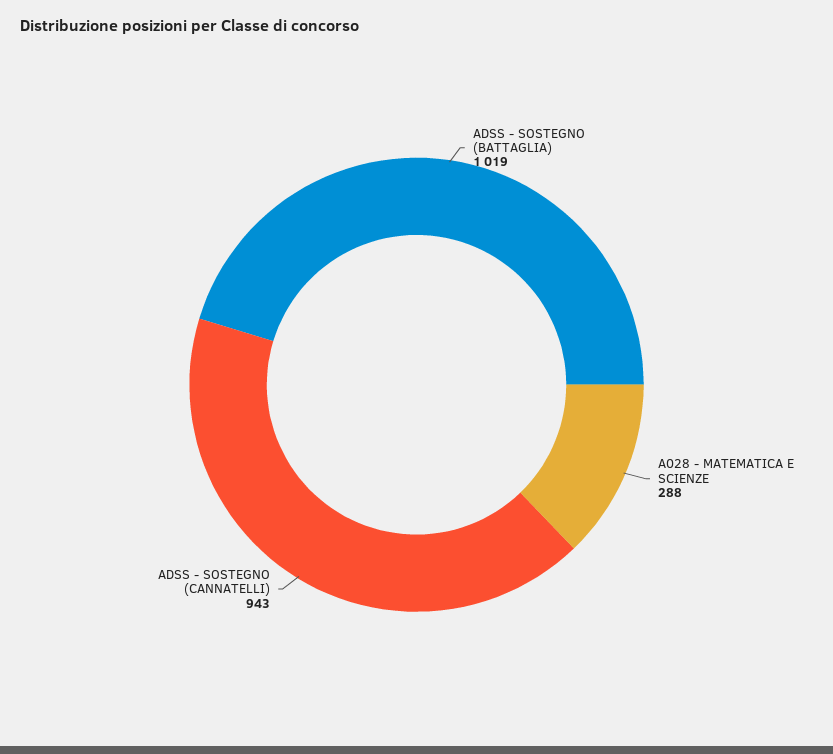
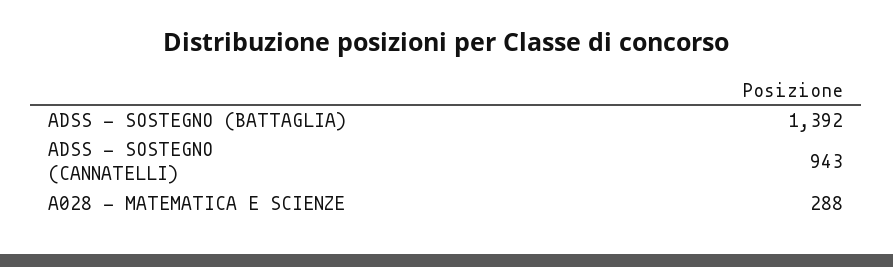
ADSS - SOSTEGNO (BATTAGLIA): 1019 -> 1392

